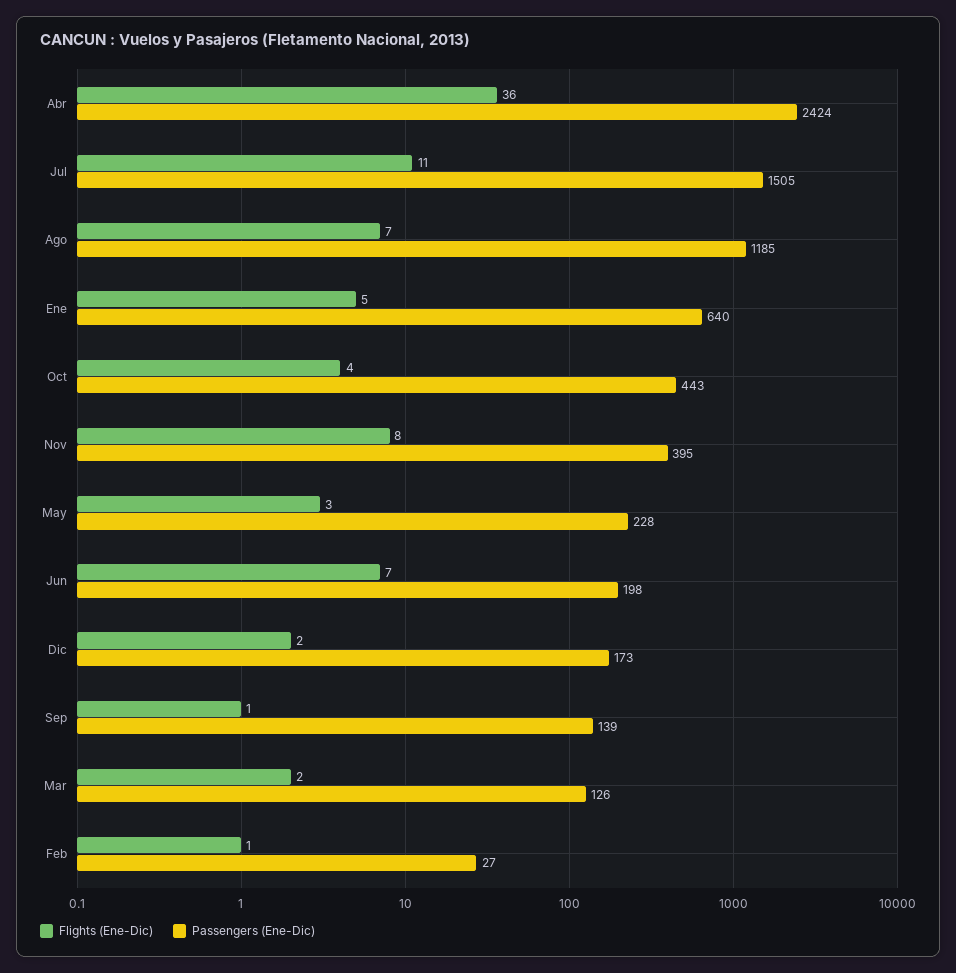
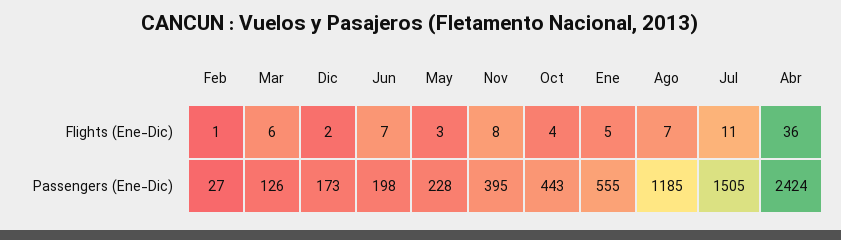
Passengers (Ene-Dic), Ene: 640 -> 555
Flights (Ene-Dic), Sep: 1 -> none
Passengers (Ene-Dic), Sep: 139 -> none
Flights (Ene-Dic), Mar: 2 -> 6

